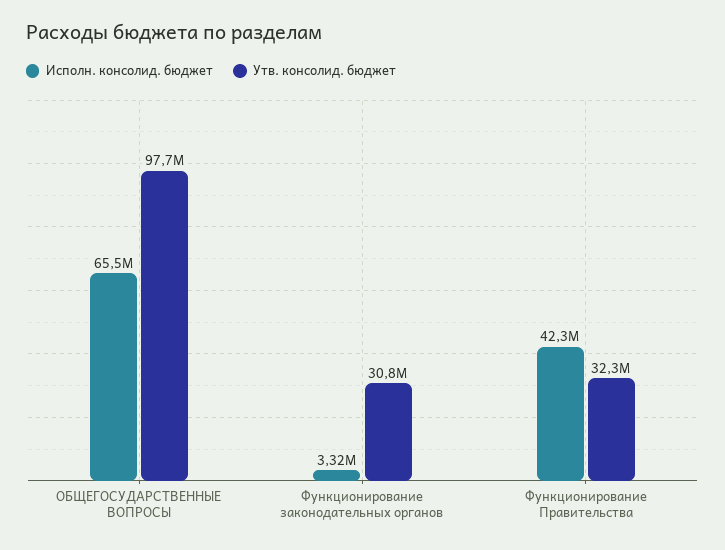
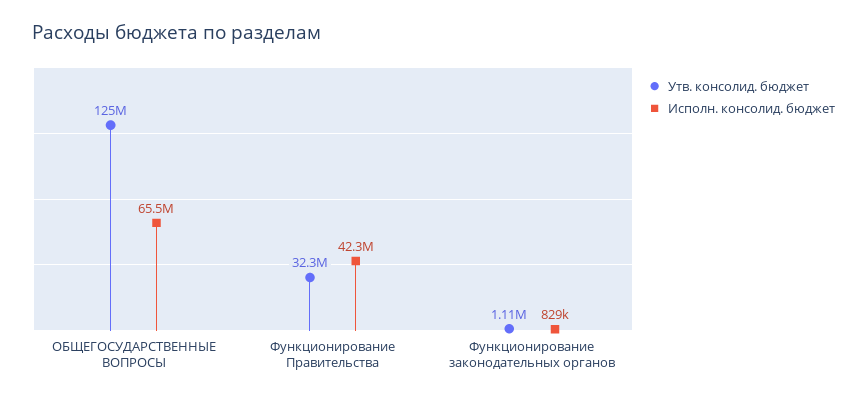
Утв. консолид. бюджет, ОБЩЕГОСУДАРСТВЕННЫЕ ВОПРОСЫ: 97700000 -> 125000000
Исполн. консолид. бюджет, Функционирование законодательных органов: 3320000 -> 829000
Утв. консолид. бюджет, Функционирование законодательных органов: 30800000 -> 1110000

